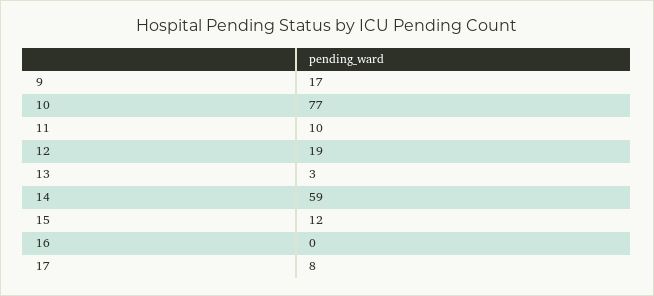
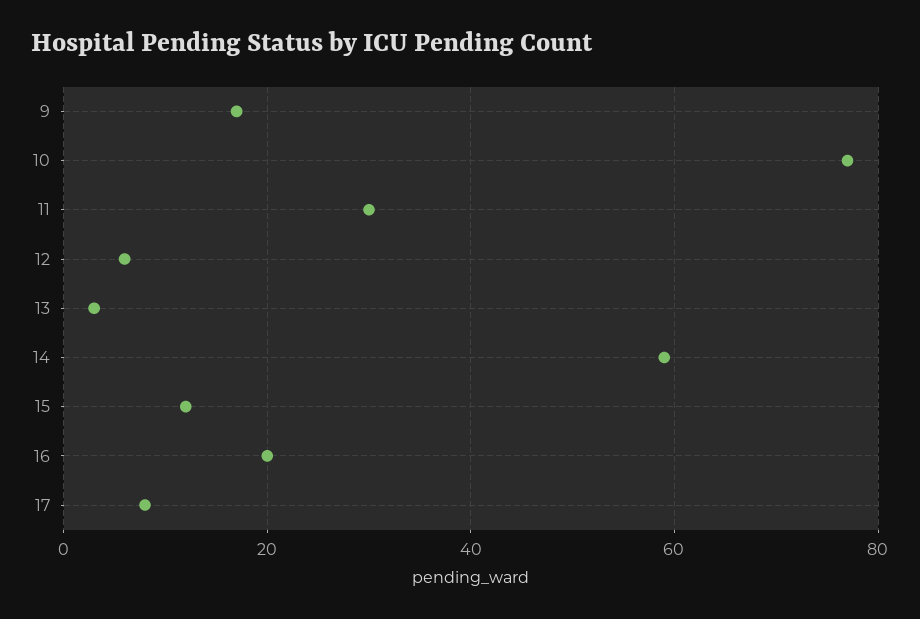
11: 10 -> 30
12: 19 -> 5
16: 0 -> 20

